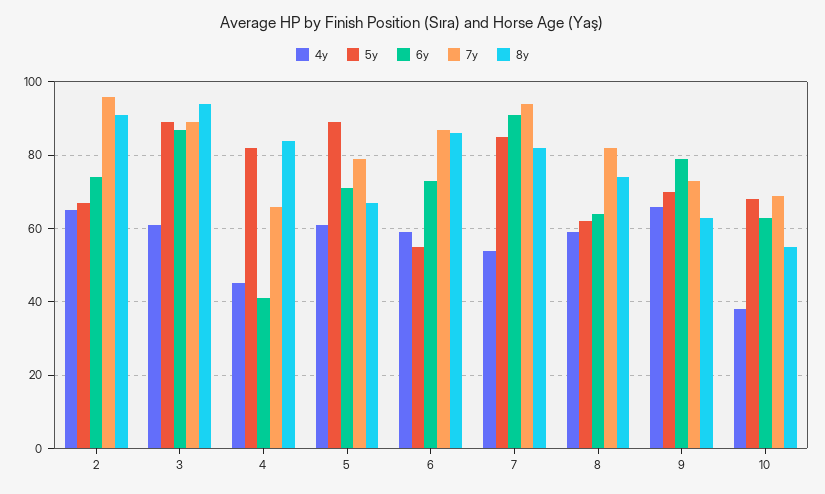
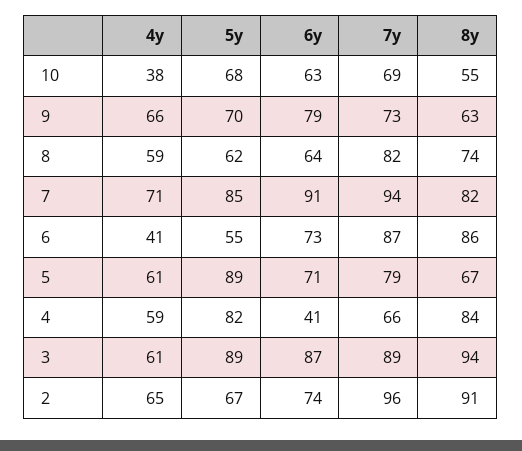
4y, 4: 45 -> 59
4y, 6: 60 -> 41
4y, 7: 55 -> 71

